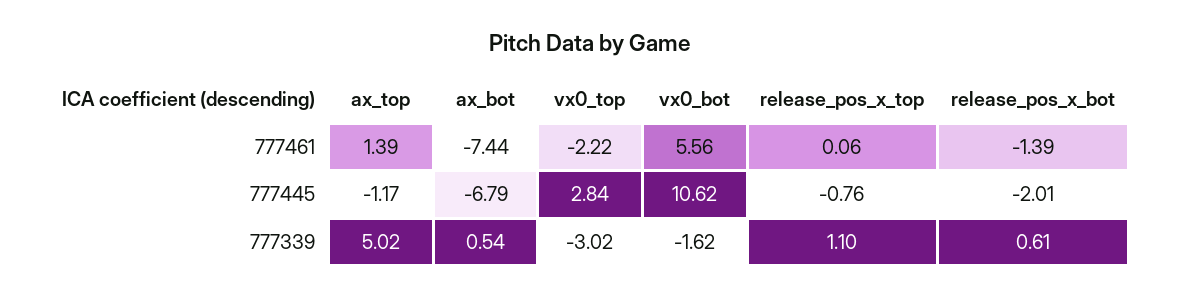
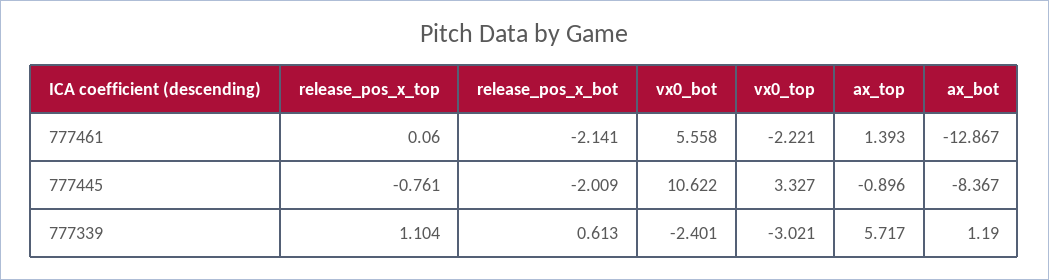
ax_bot, 777461: -7.44 -> -12.867
release_pos_x_bot, 777461: -1.39 -> -2.141
ax_top, 777445: -1.17 -> -0.896
ax_bot, 777445: -6.79 -> -8.367
vx0_top, 777445: 2.84 -> 3.327
ax_top, 777339: 5.02 -> 5.717
ax_bot, 777339: 0.54 -> 1.19
vx0_bot, 777339: -1.62 -> -2.401

